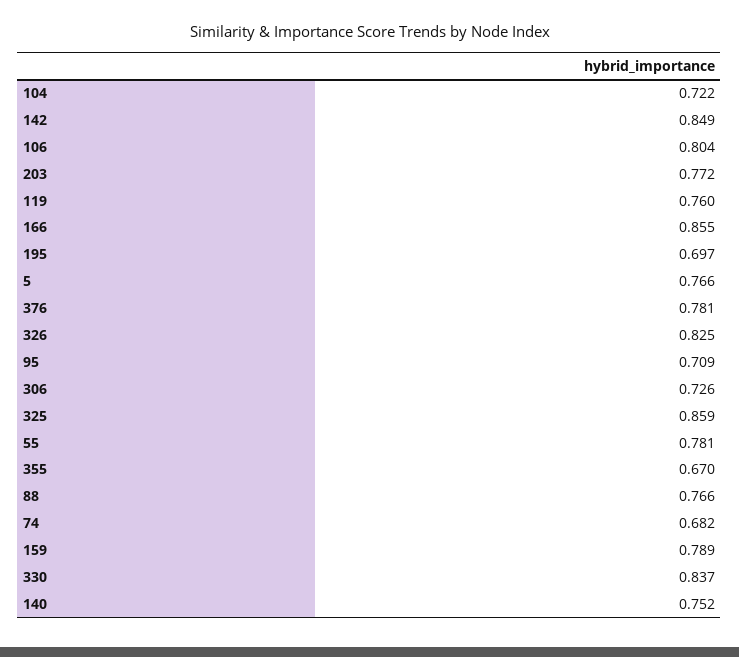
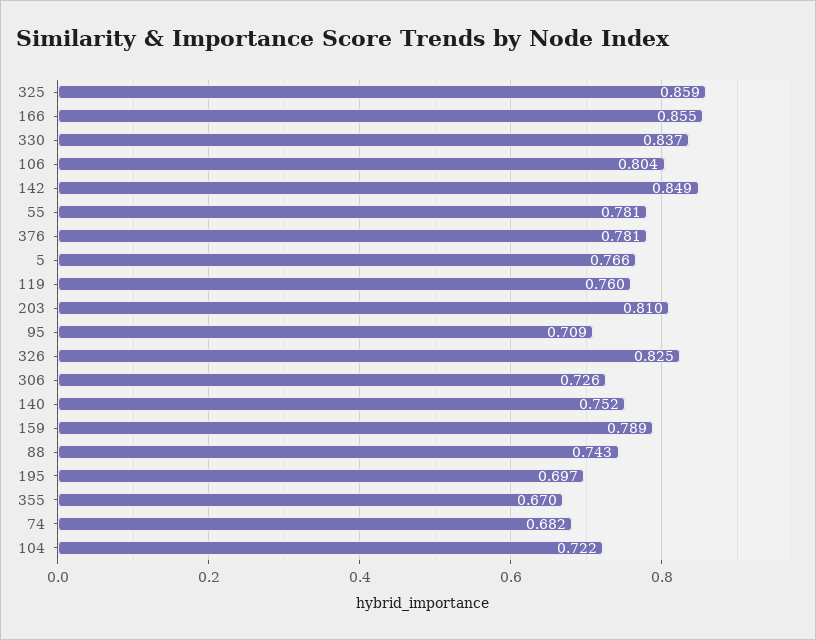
203: 0.772 -> 0.81
88: 0.766 -> 0.743

